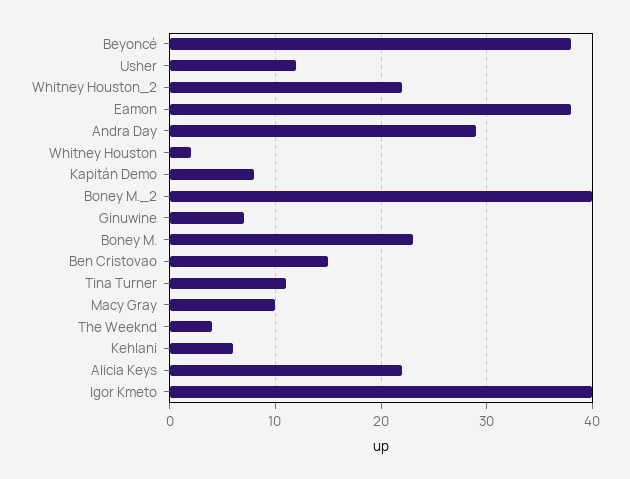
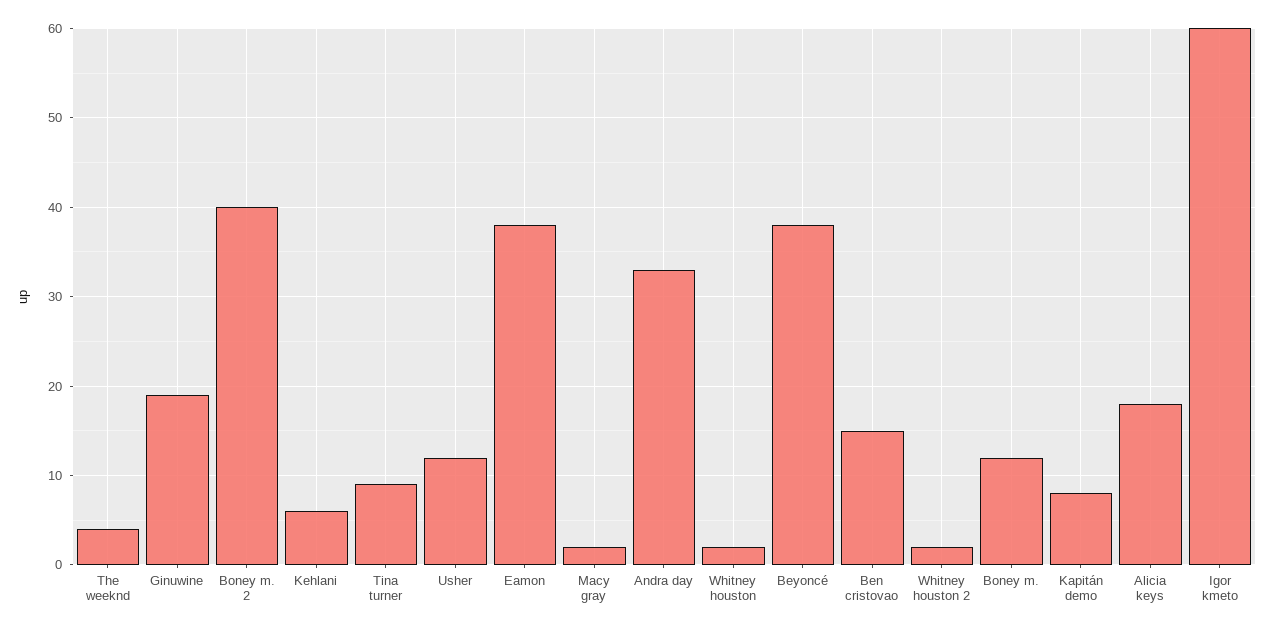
Whitney Houston_2: 22 -> 2
Andra Day: 29 -> 33
Ginuwine: 7 -> 19
Boney M.: 23 -> 12
Tina Turner: 11 -> 9
Macy Gray: 10 -> 2
Alicia Keys: 22 -> 18
Igor Kmeto: 40 -> 60

